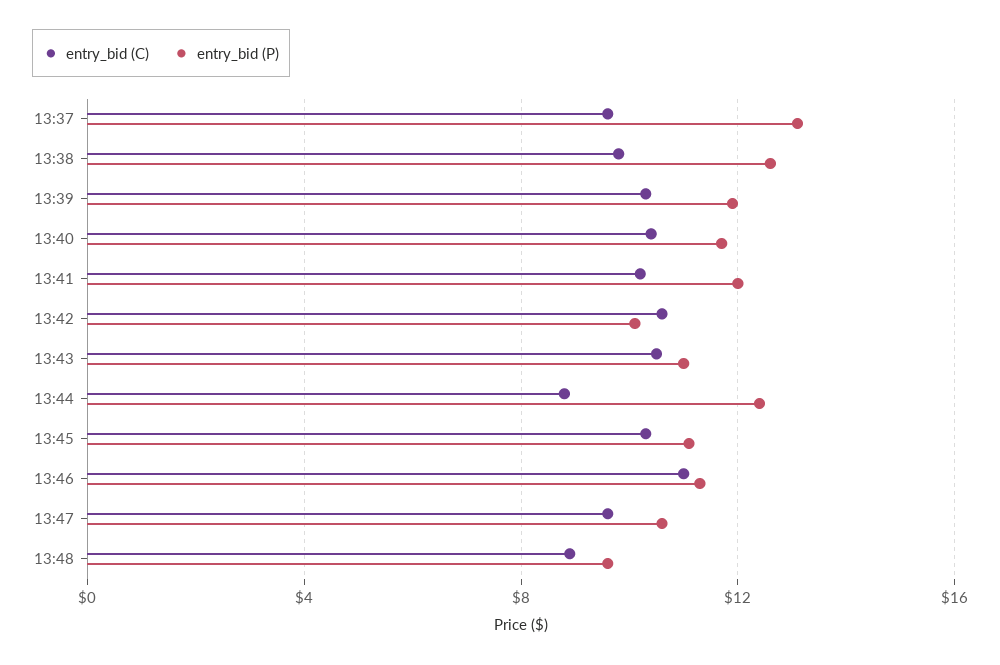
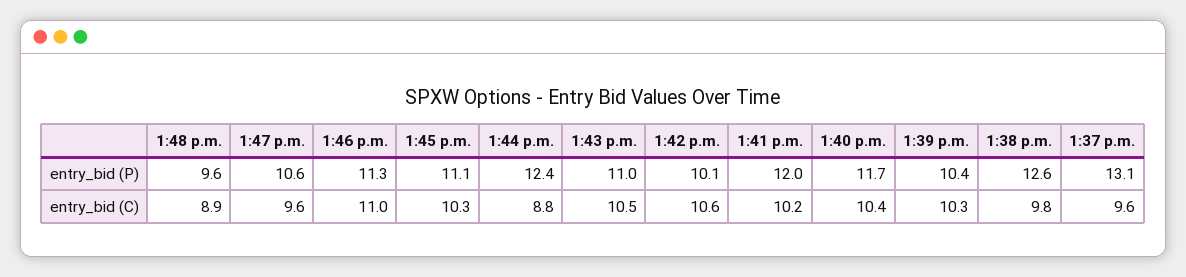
entry_bid (P), 13:39: 12 -> 10.4

